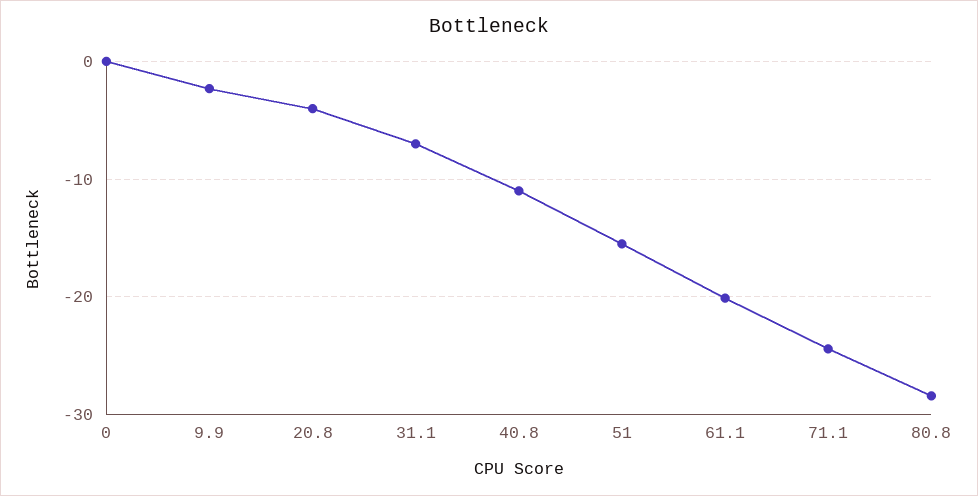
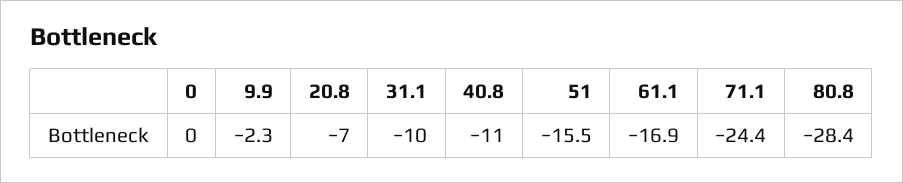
20.8: -4 -> -7
31.1: -7 -> -10
61.1: -20 -> -16.9

